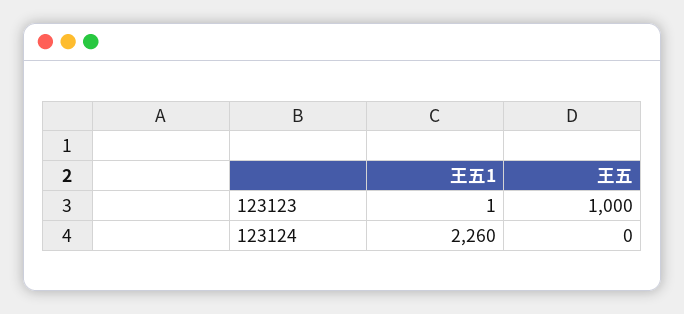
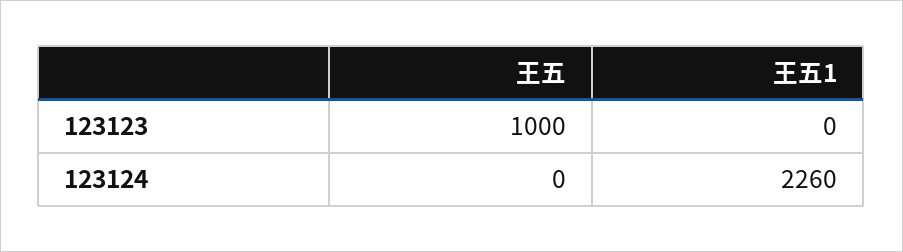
王五1, 123123: 1 -> 0

